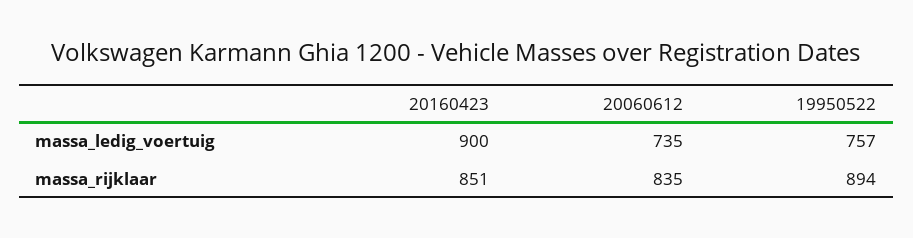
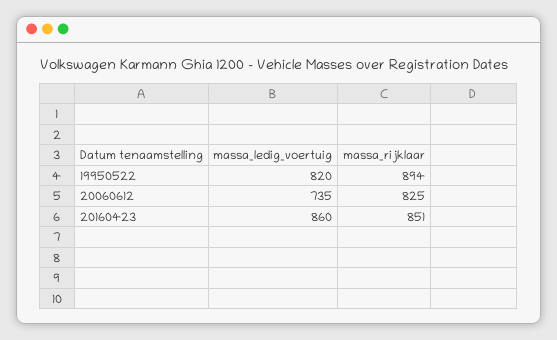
20160423, massa_ledig_voertuig: 900 -> 860
19950522, massa_ledig_voertuig: 757 -> 820
20060612, massa_rijklaar: 835 -> 825

